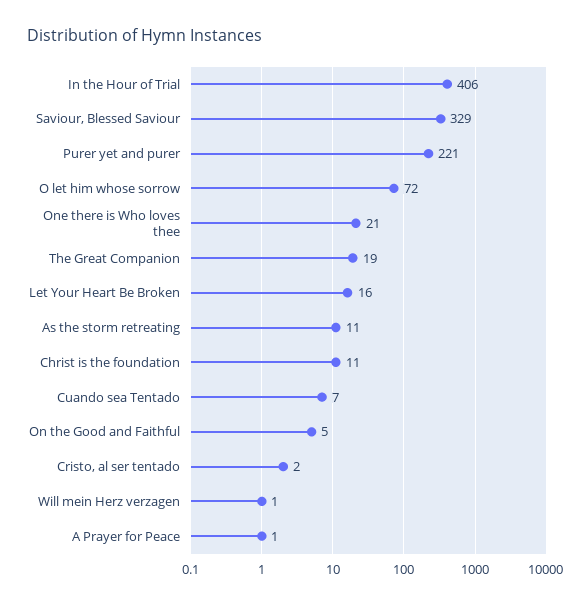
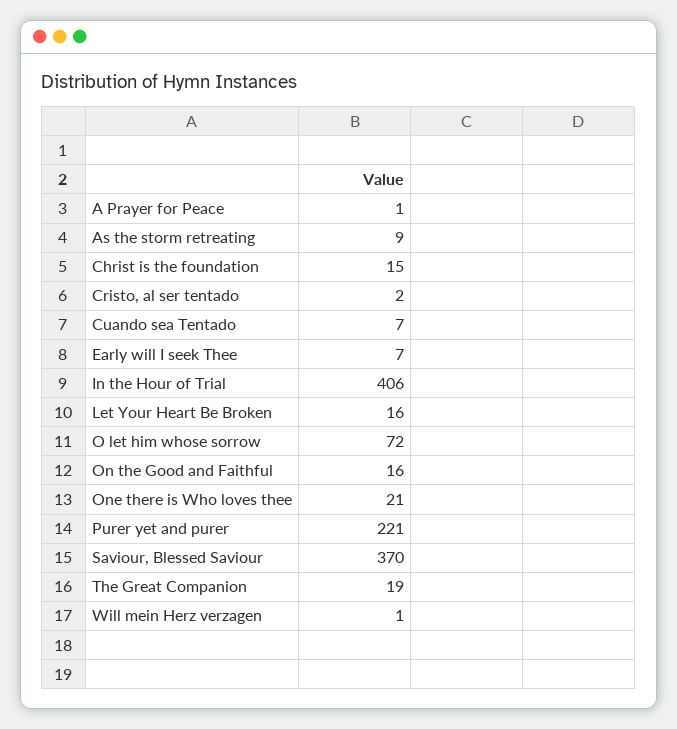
Saviour, Blessed Saviour: 329 -> 370
As the storm retreating: 11 -> 9
Christ is the foundation: 11 -> 15
On the Good and Faithful: 5 -> 16
Early will I seek Thee: none -> 7

